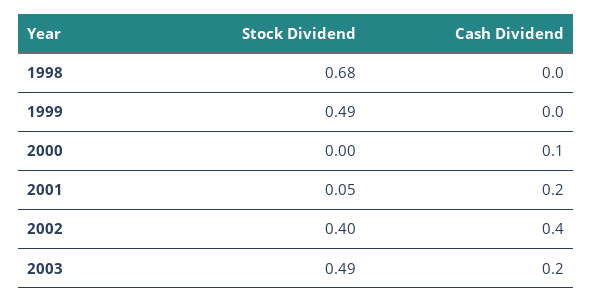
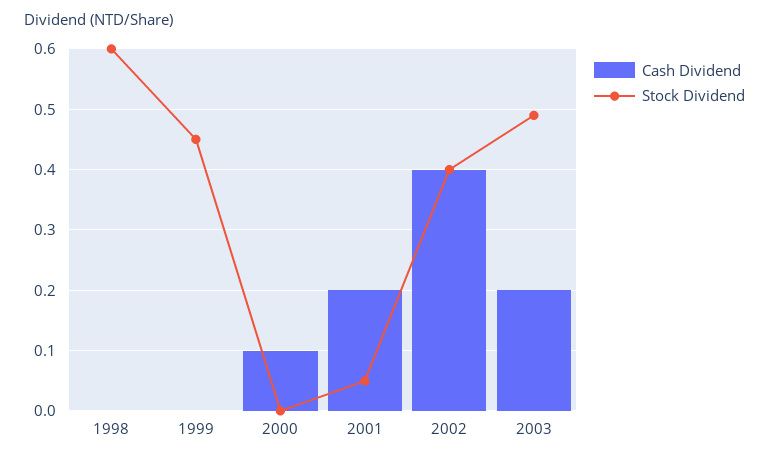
Stock Dividend, 1998: 0.68 -> 0.6
Stock Dividend, 1999: 0.49 -> 0.45

